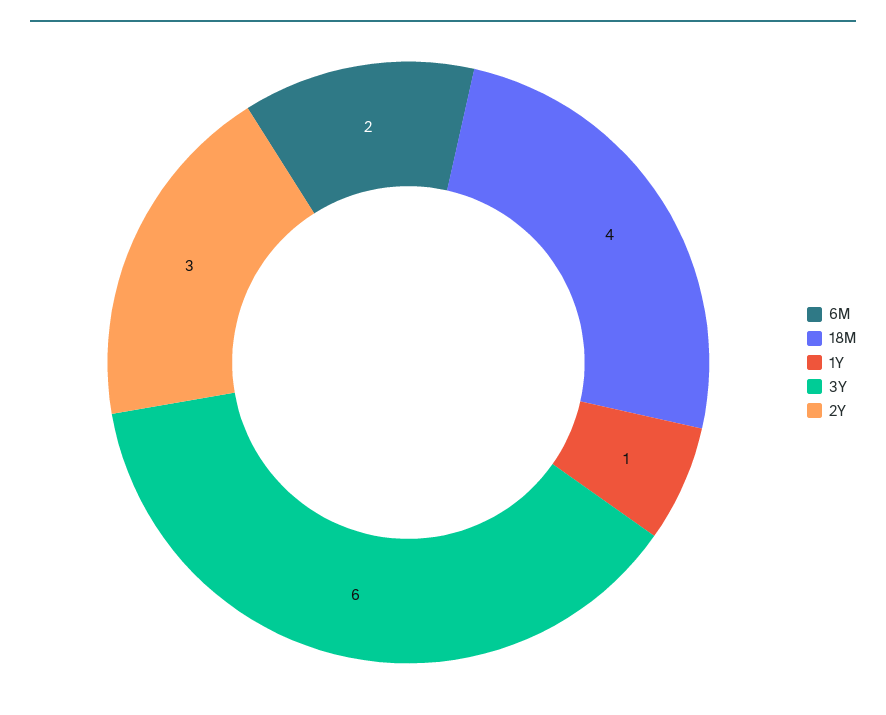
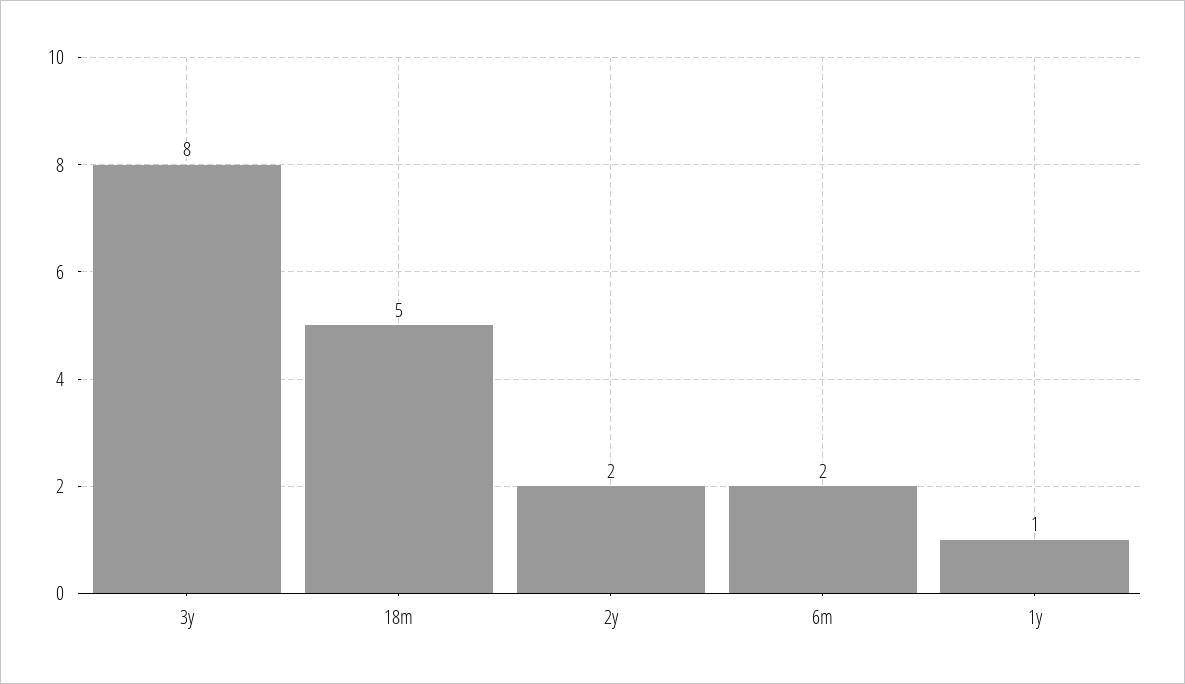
18M: 4 -> 5
3Y: 6 -> 8
2Y: 3 -> 2

